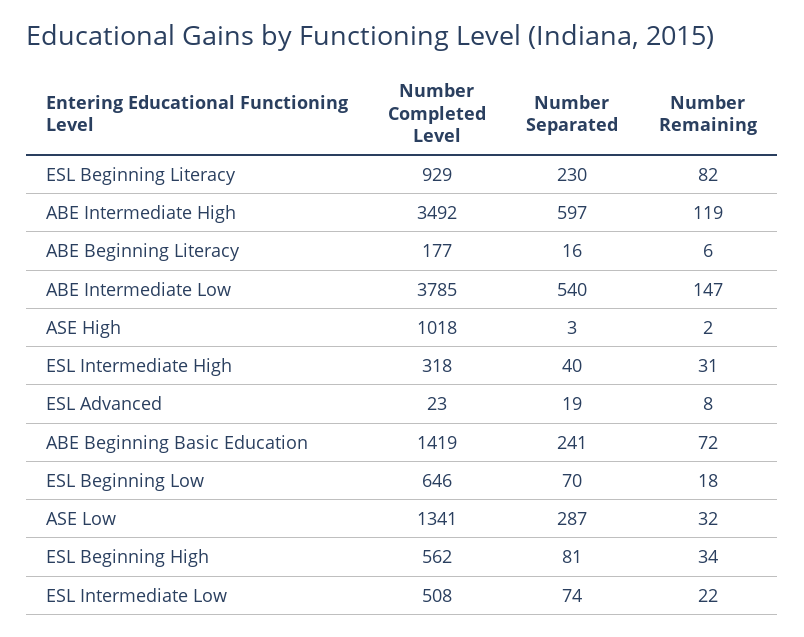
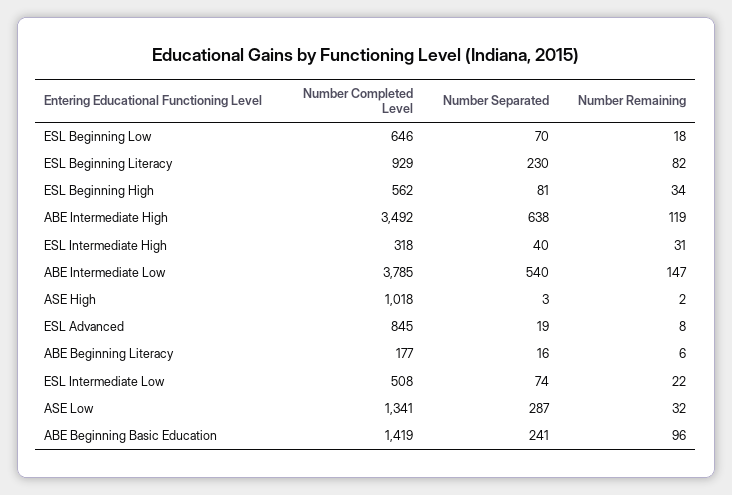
Number Separated, ABE Intermediate High: 597 -> 638
Number Completed Level, ESL Advanced: 23 -> 845
Number Remaining, ABE Beginning Basic Education: 72 -> 96

